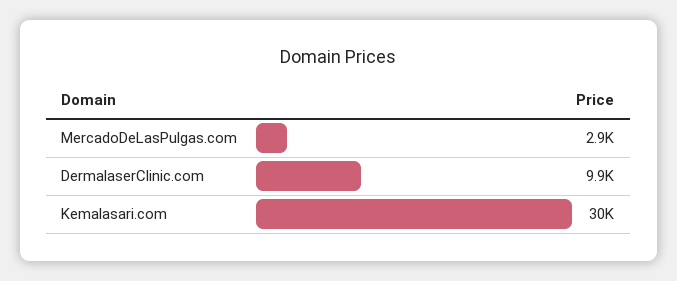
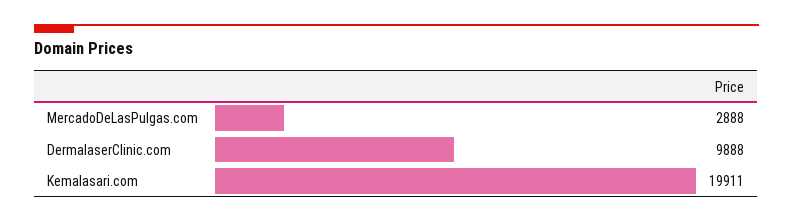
Kemalasari.com: 30000 -> 19911

